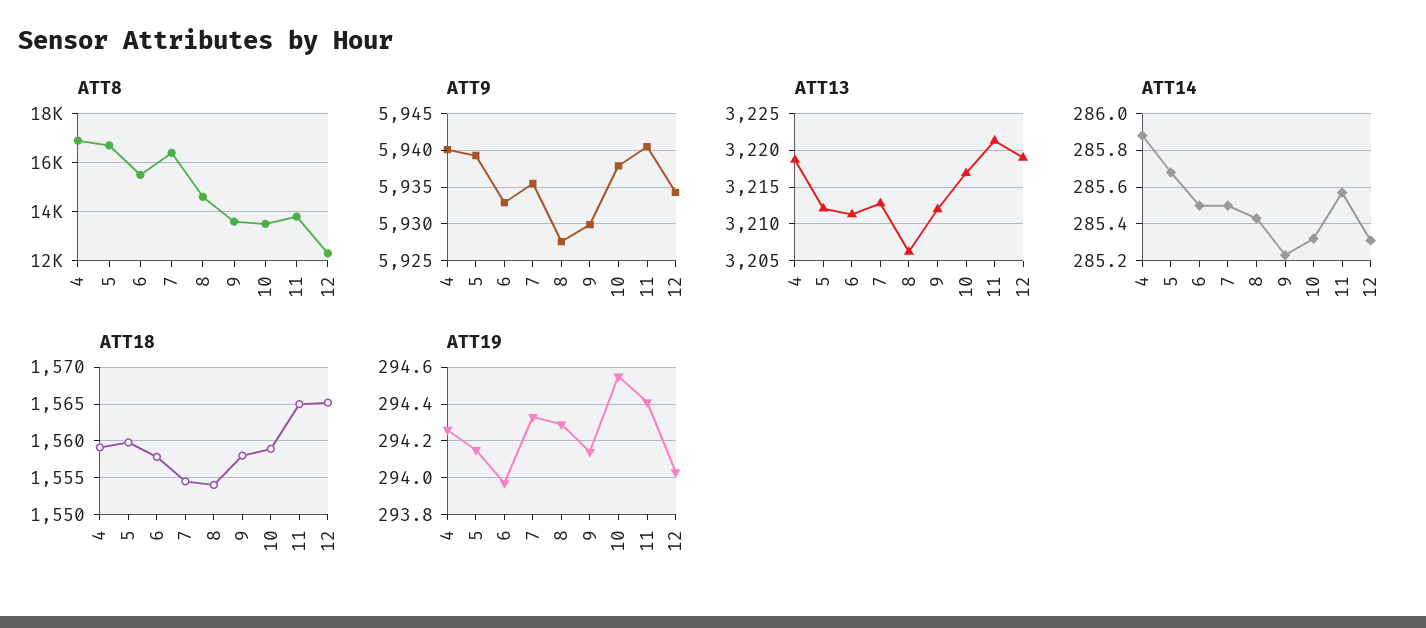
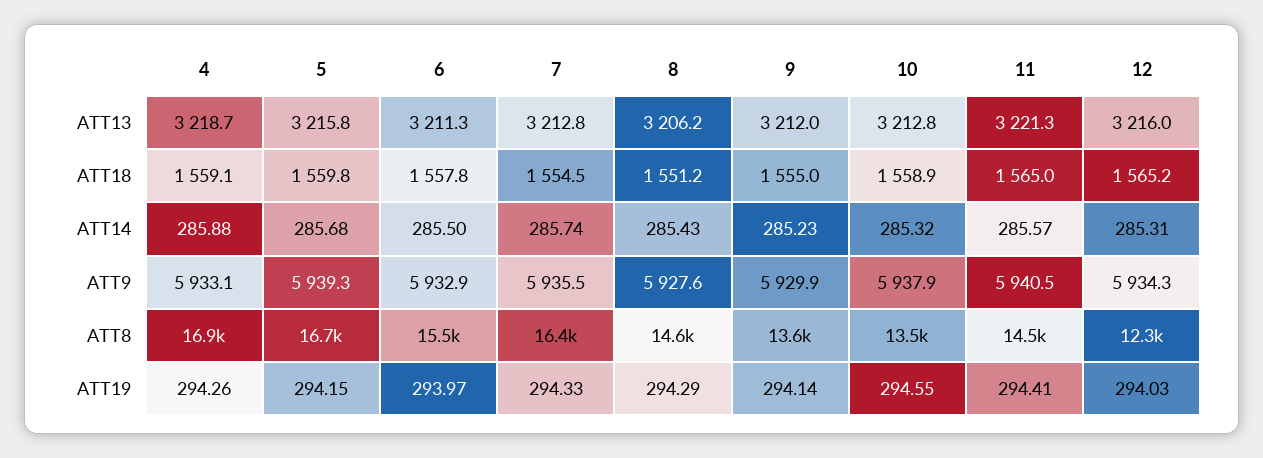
ATT8, 11: 13750 -> 14500
ATT9, 4: 5940 -> 5933.1
ATT13, 5: 3212 -> 3215.8
ATT13, 10: 3217 -> 3212.8
ATT13, 12: 3219 -> 3216
ATT14, 7: 285.5 -> 285.74
ATT18, 8: 1554 -> 1551.2
ATT18, 9: 1558 -> 1555

